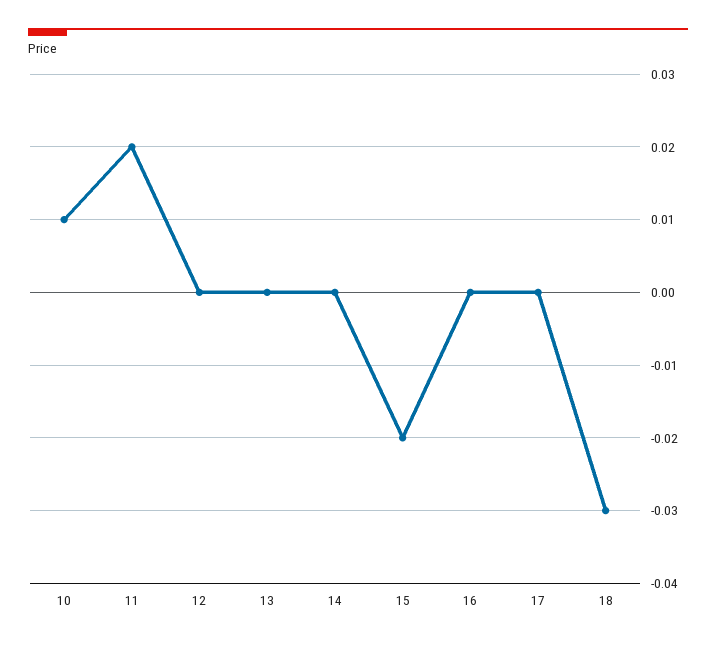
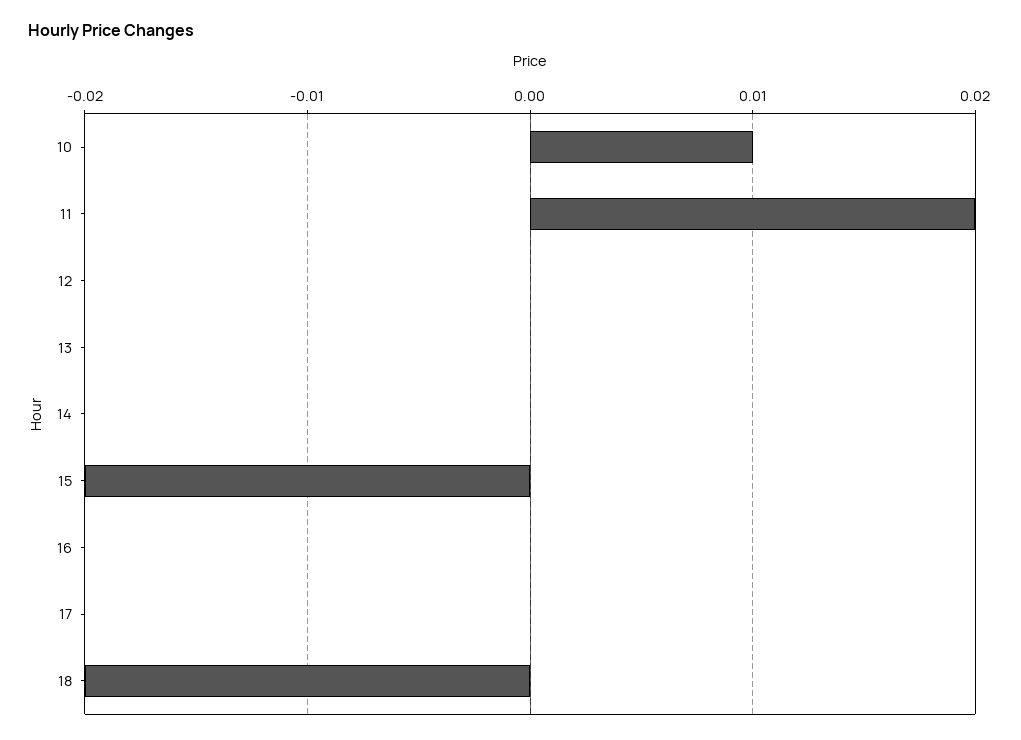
18: -0.03 -> -0.02

